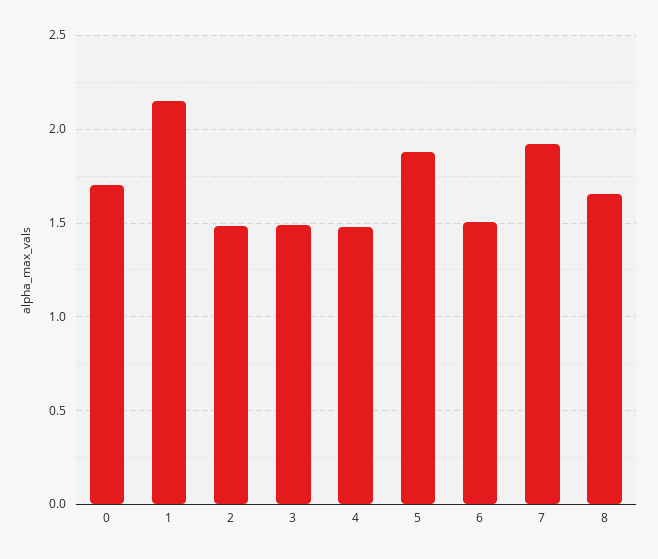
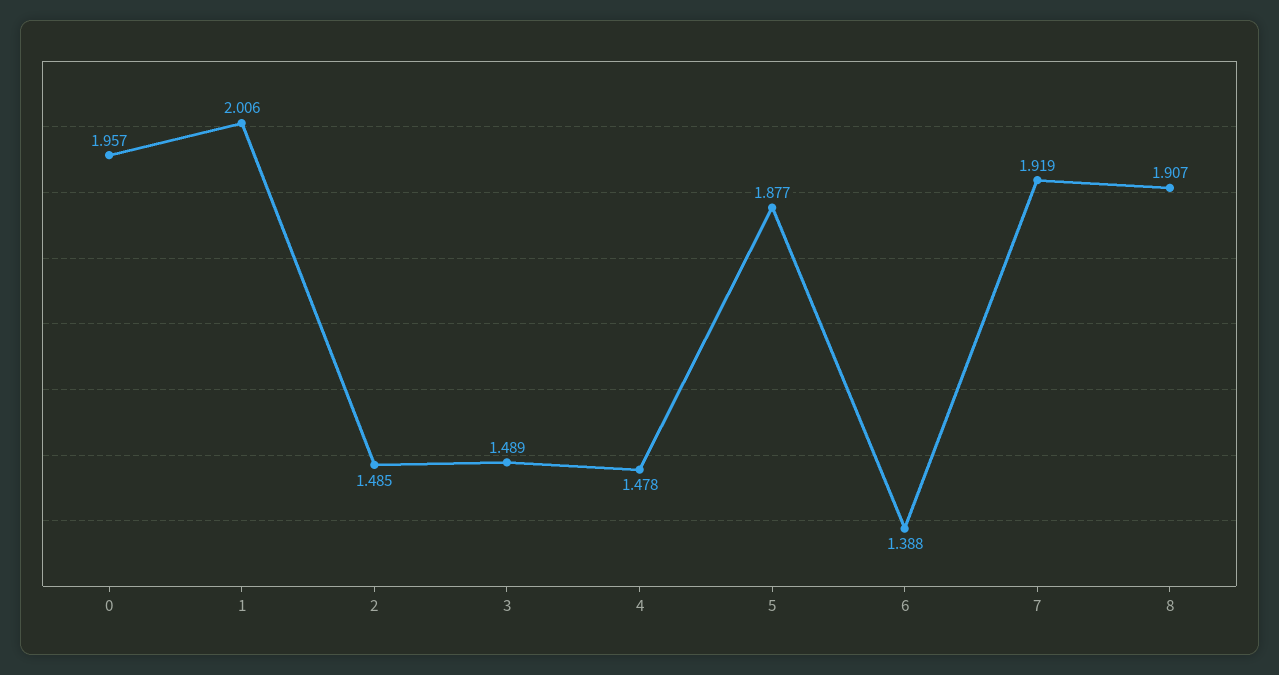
0: 1.7 -> 1.957
1: 2.15 -> 2.006
6: 1.5 -> 1.388
8: 1.65 -> 1.907

